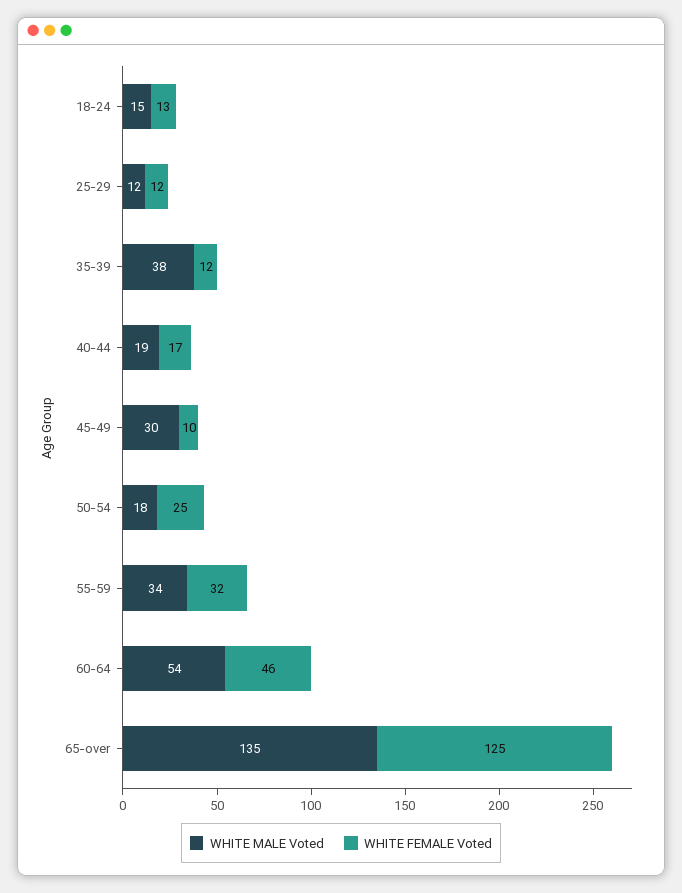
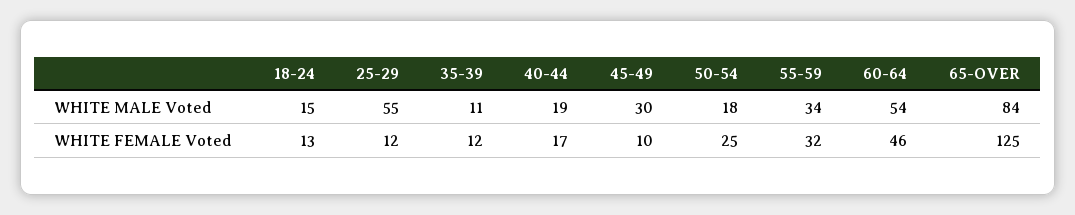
WHITE MALE Voted, 25-29: 12 -> 55
WHITE MALE Voted, 35-39: 38 -> 11
WHITE MALE Voted, 65-over: 135 -> 84

